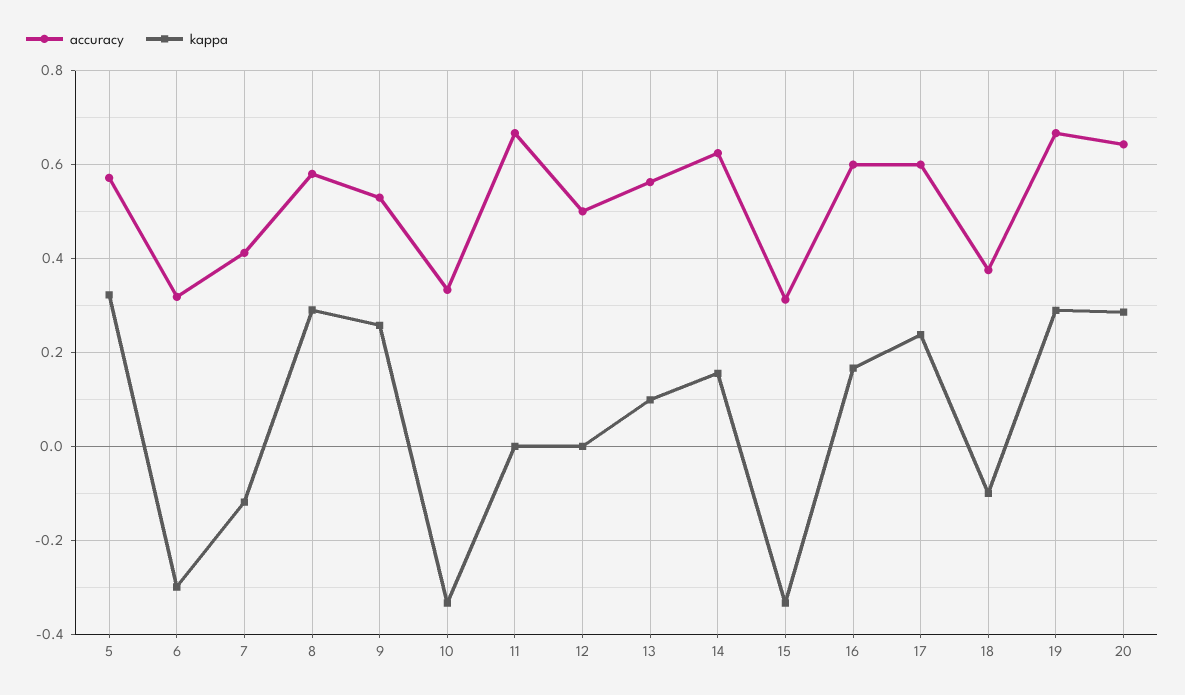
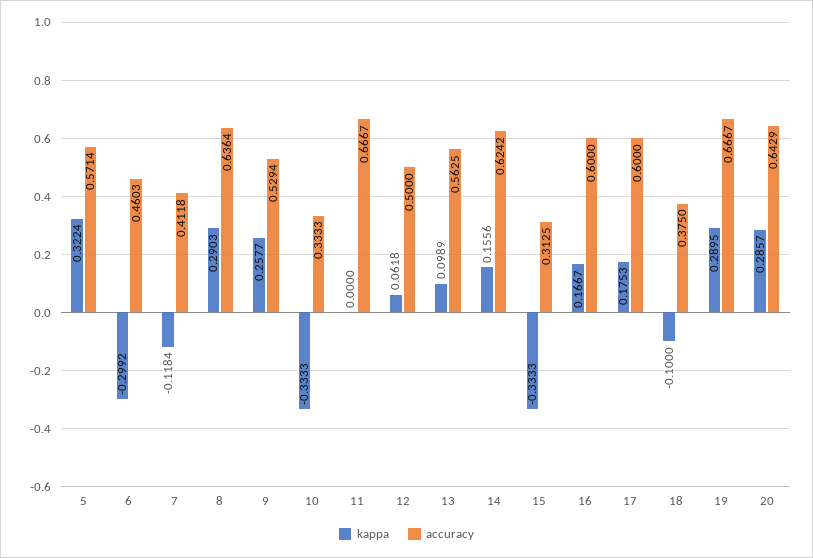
accuracy, 6: 0.32 -> 0.4603
accuracy, 8: 0.58 -> 0.6364
kappa, 12: 0 -> 0.0618
kappa, 17: 0.24 -> 0.1753

